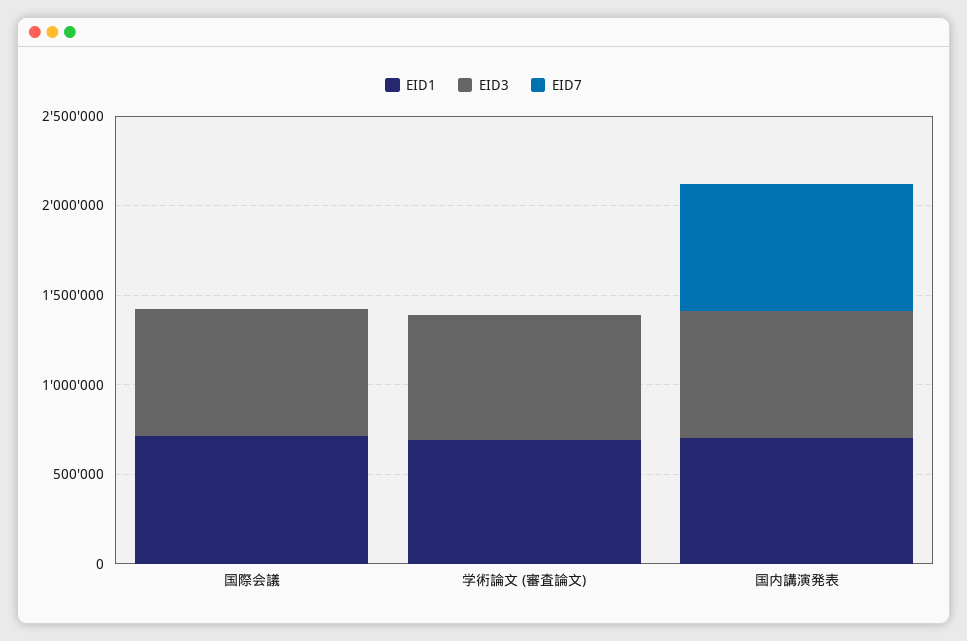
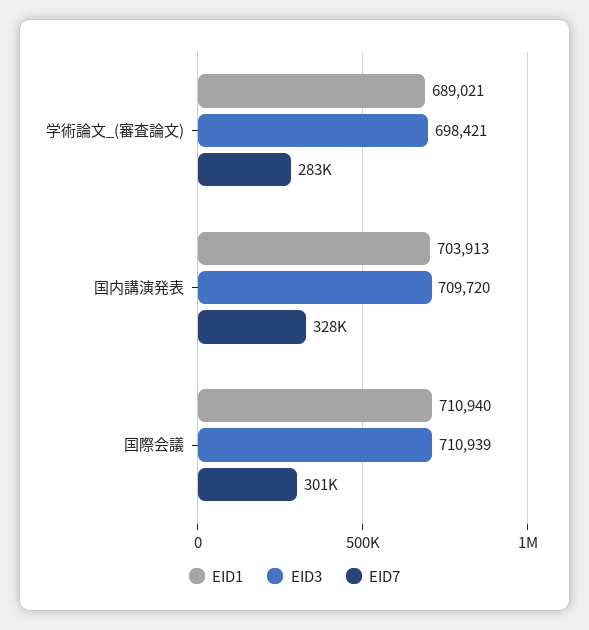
EID7, 国際会議: 0 -> 301000
EID7, 学術論文 (審査論文): 0 -> 283000
EID7, 国内講演発表: 700000 -> 328000

